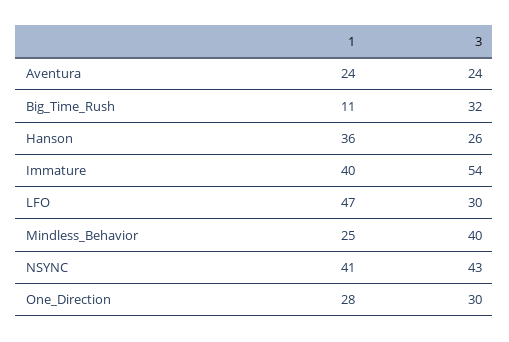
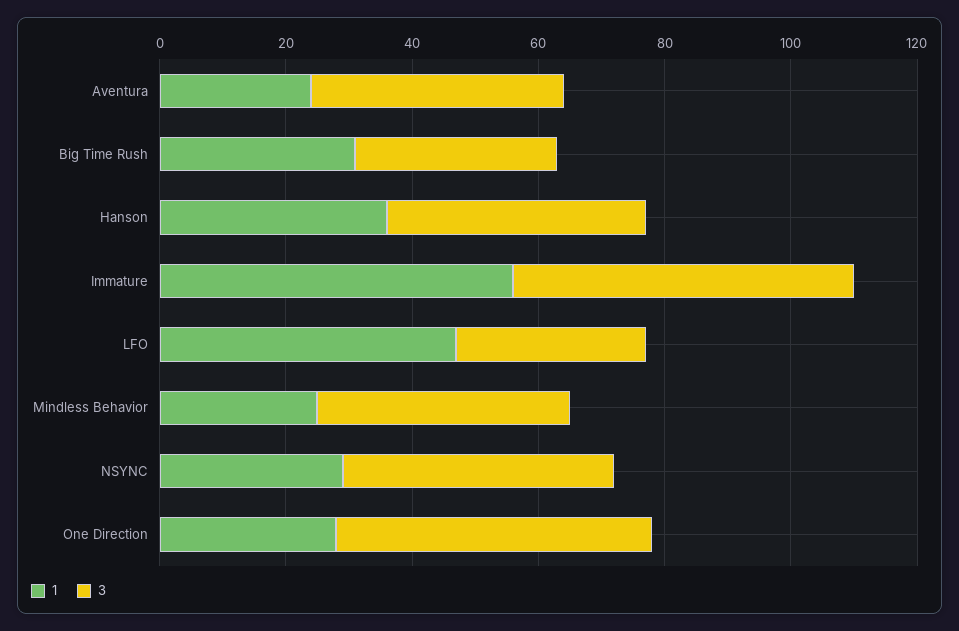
3, Aventura: 24 -> 40
1, Big_Time_Rush: 11 -> 30
3, Hanson: 26 -> 40
1, Immature: 40 -> 55
1, NSYNC: 41 -> 30
3, One_Direction: 30 -> 50

